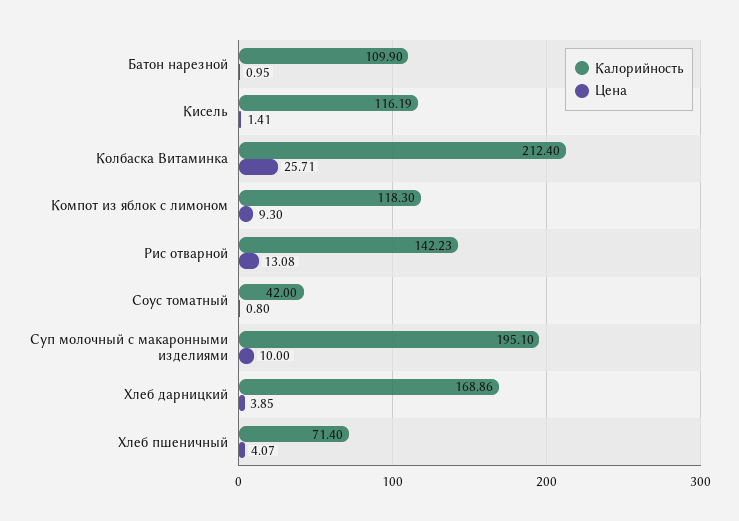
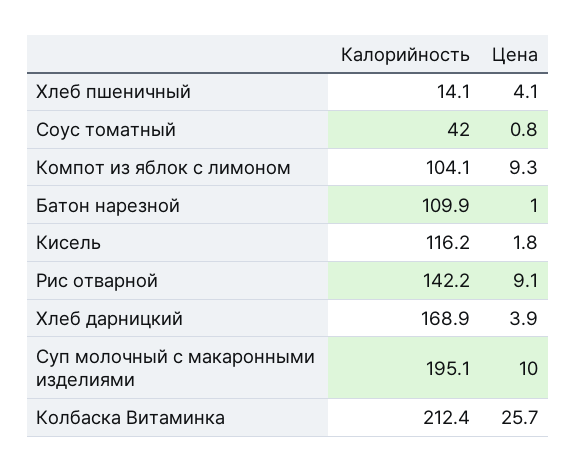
Цена, Кисель: 1.41 -> 1.8
Калорийность, Компот из яблок с лимоном: 118.3 -> 104.1
Цена, Рис отварной: 13.08 -> 9.1
Калорийность, Хлеб пшеничный: 71.4 -> 14.1

